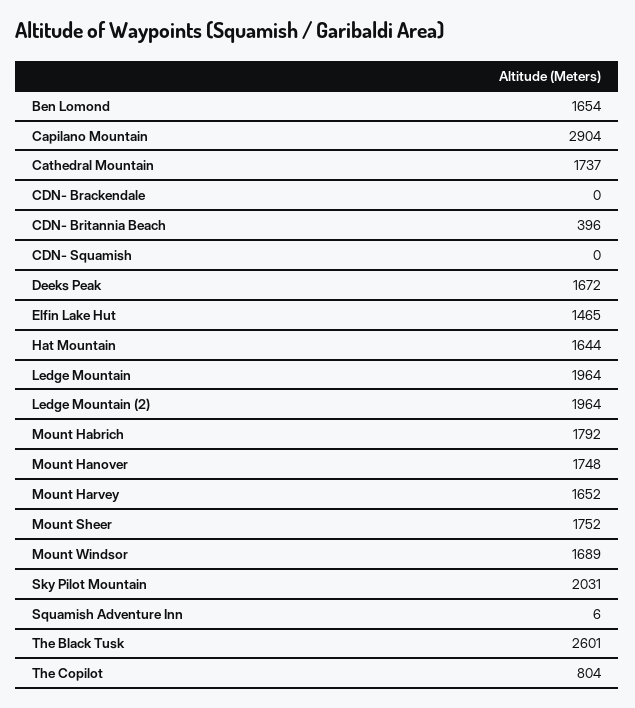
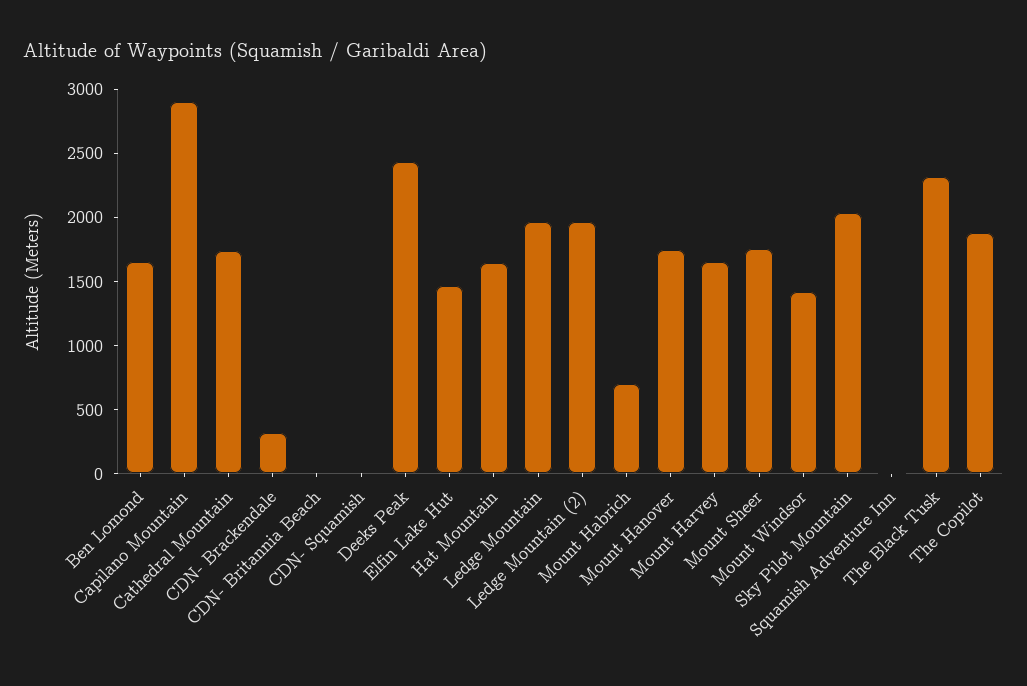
CDN- Brackendale: 0 -> 300
CDN- Britannia Beach: 396 -> 0
Deeks Peak: 1672 -> 2400
Mount Habrich: 1792 -> 700
Mount Windsor: 1689 -> 1400
The Black Tusk: 2601 -> 2300
The Copilot: 804 -> 1900

